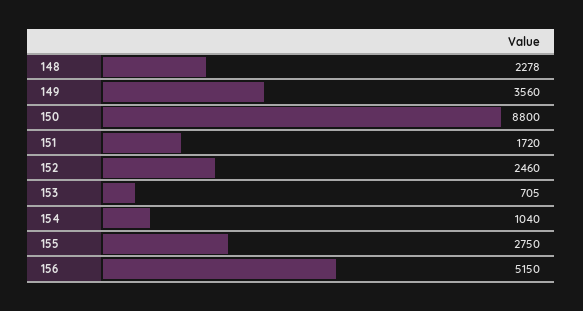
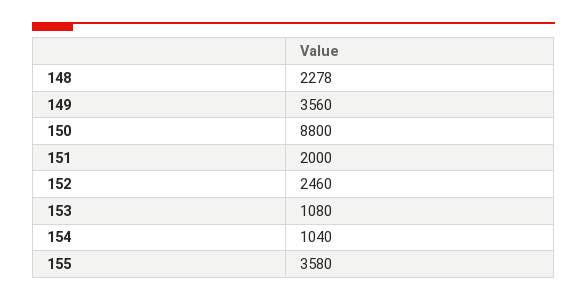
151: 1720 -> 2000
153: 705 -> 1080
155: 2750 -> 3580
156: 5150 -> none

